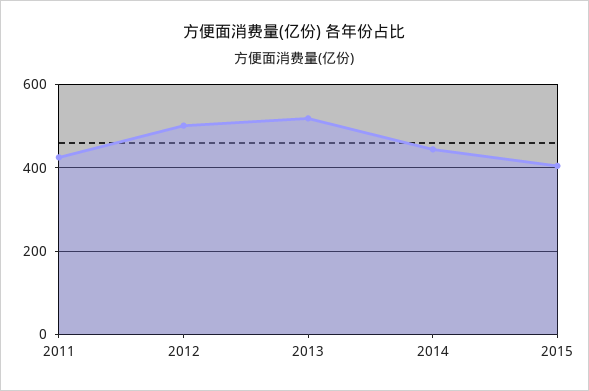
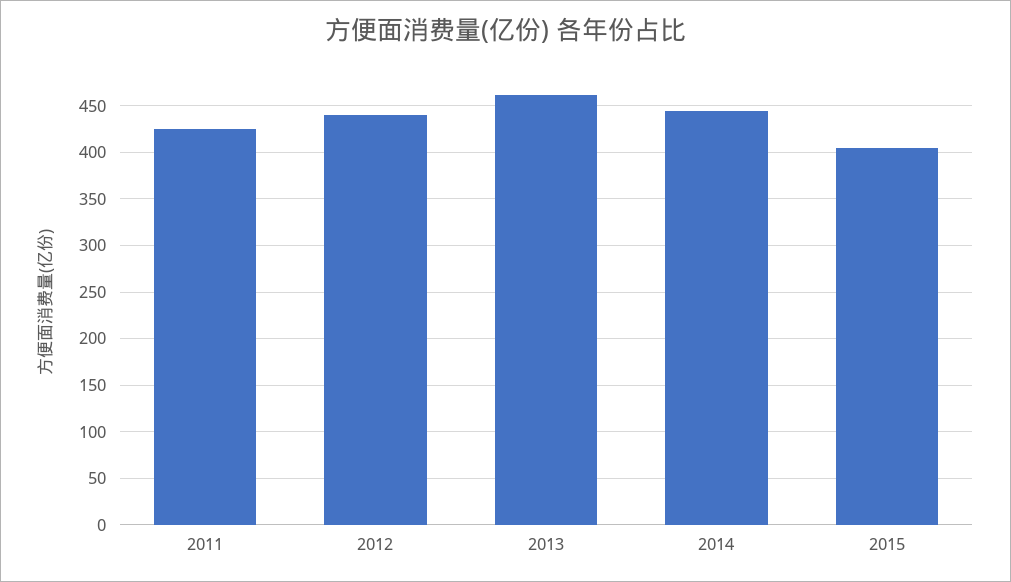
2012: 500 -> 440
2013: 520 -> 460

